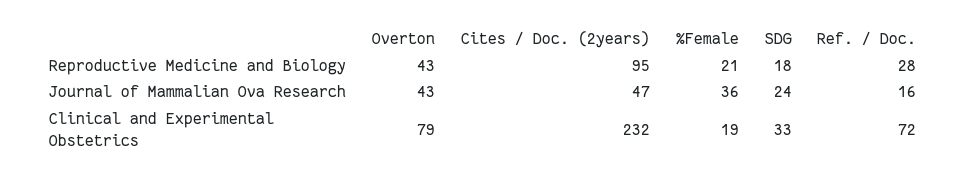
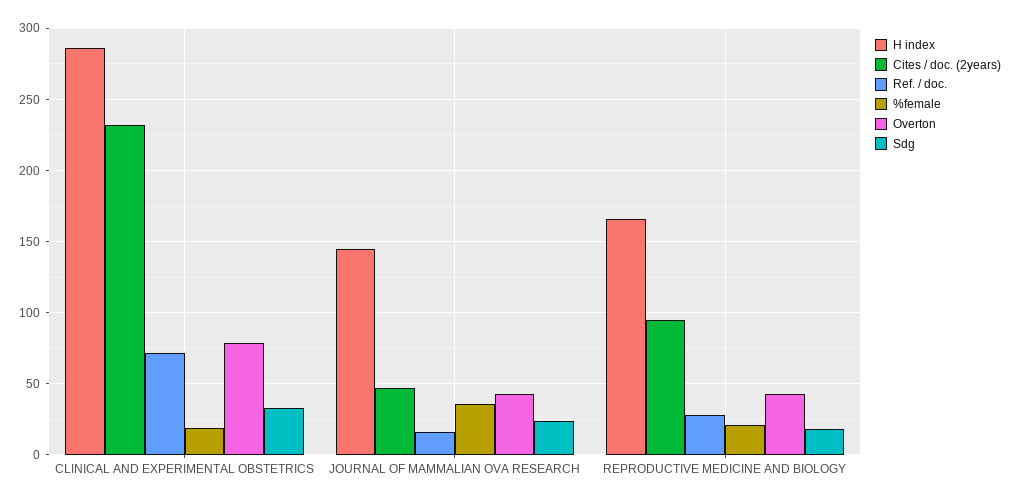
H index, Clinical and Experimental Obstetrics: none -> 285
H index, Journal of Mammalian Ova Research: none -> 145
H index, Reproductive Medicine and Biology: none -> 165

